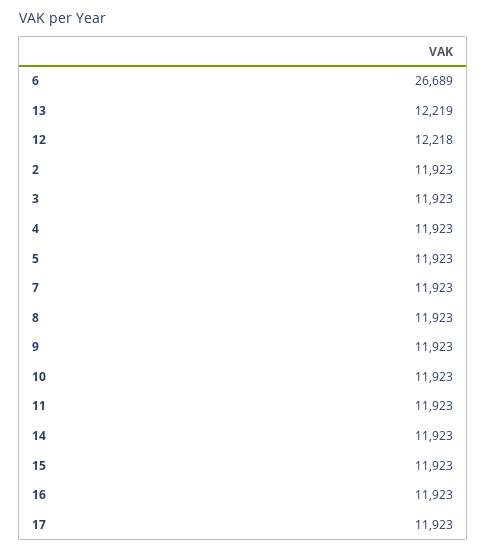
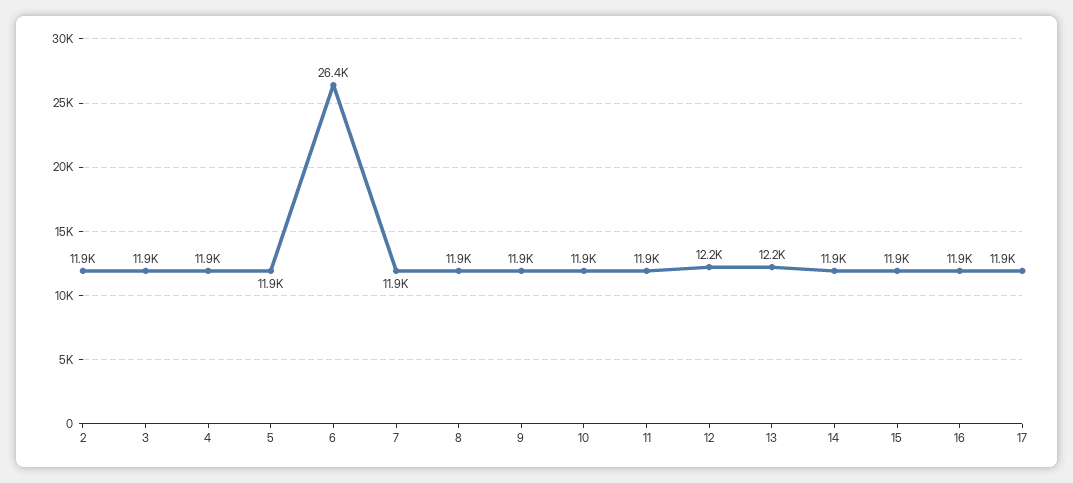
6: 26689 -> 26400

